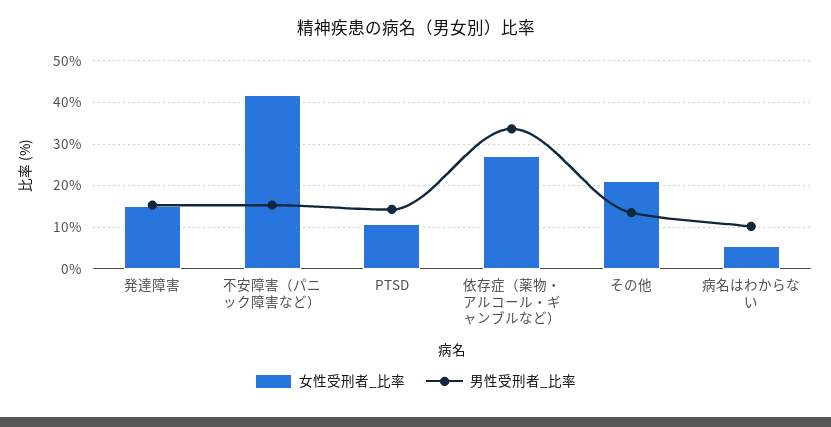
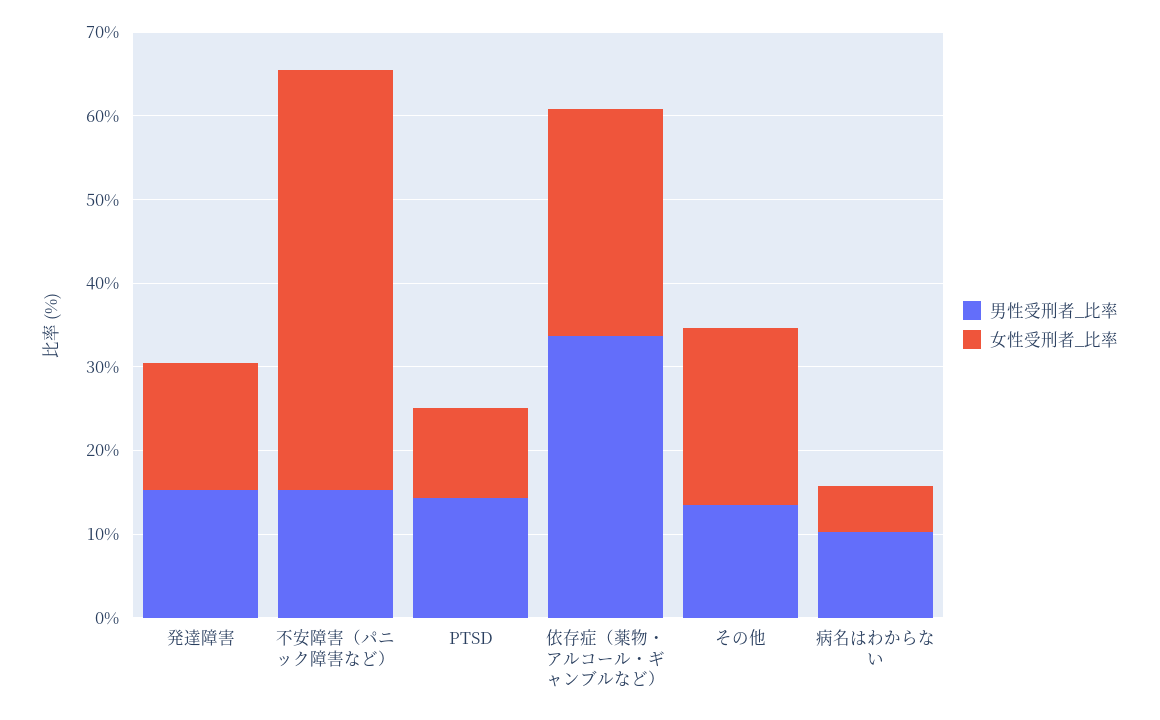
女性受刑者_比率, 不安障害（パニック障害など）: 42 -> 50

